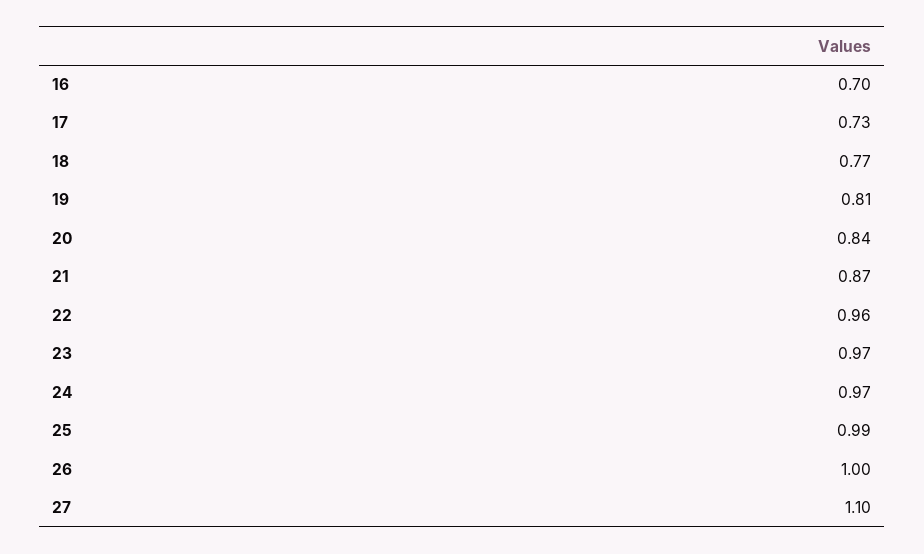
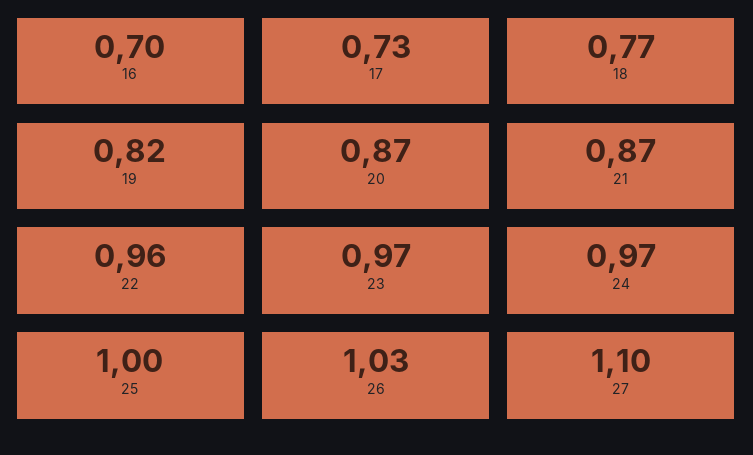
19: 0.81 -> 0.82
20: 0.84 -> 0.87
25: 0.99 -> 1
26: 1 -> 1.03

